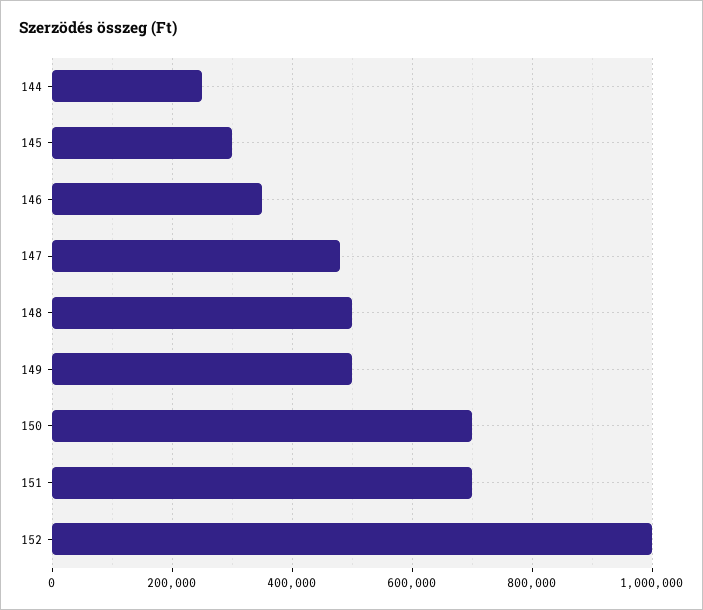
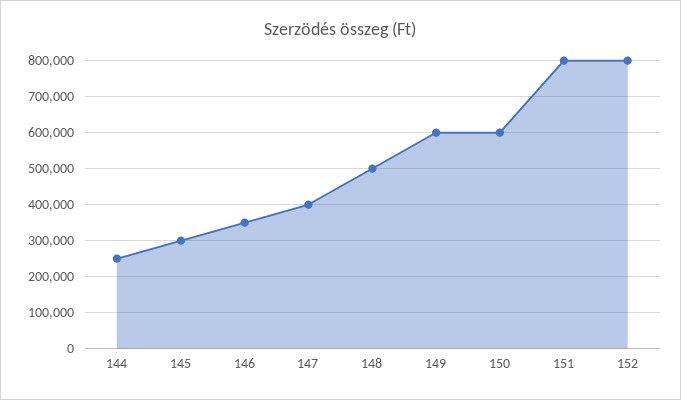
147: 480000 -> 400000
149: 500000 -> 600000
150: 700000 -> 600000
151: 700000 -> 800000
152: 1000000 -> 800000

